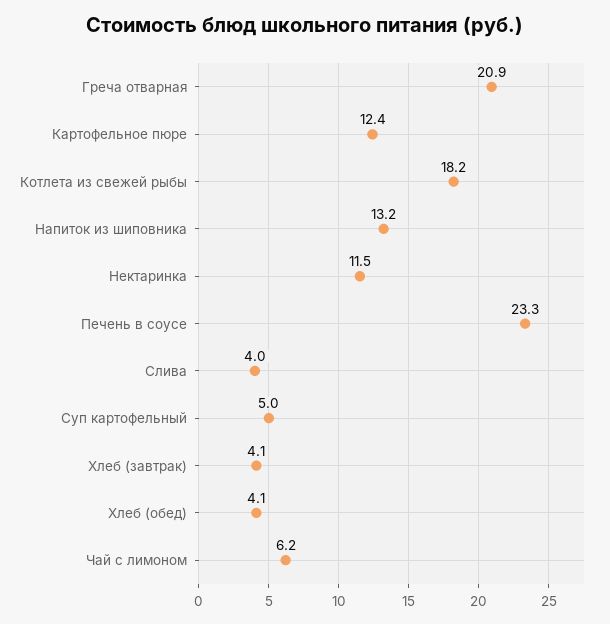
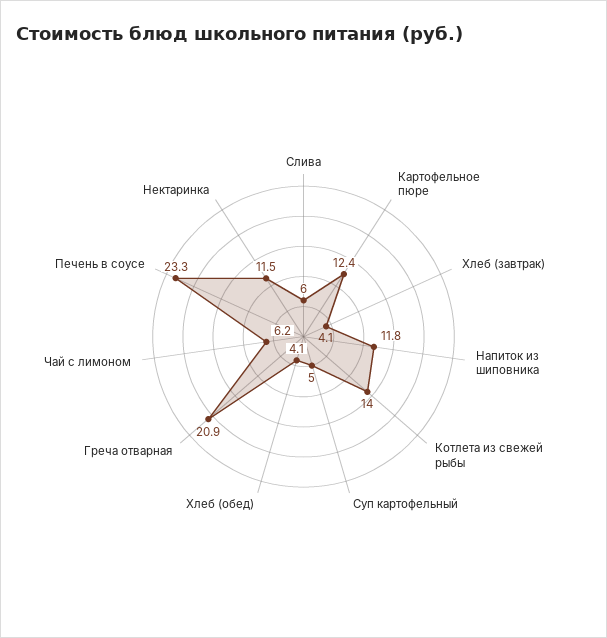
Котлета из свежей рыбы: 18.2 -> 14
Напиток из шиповника: 13.2 -> 11.8
Слива: 4 -> 6

